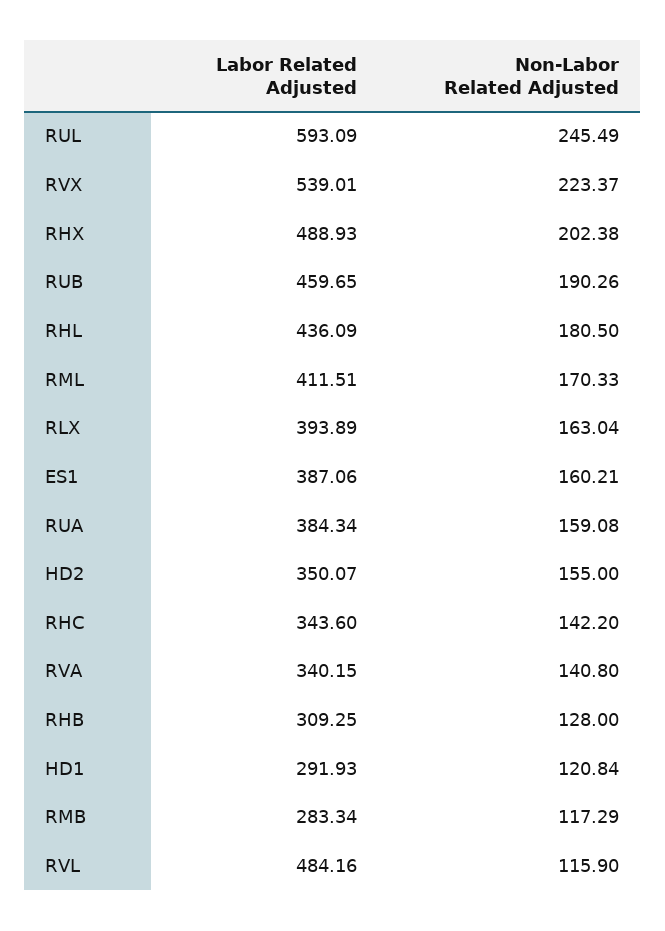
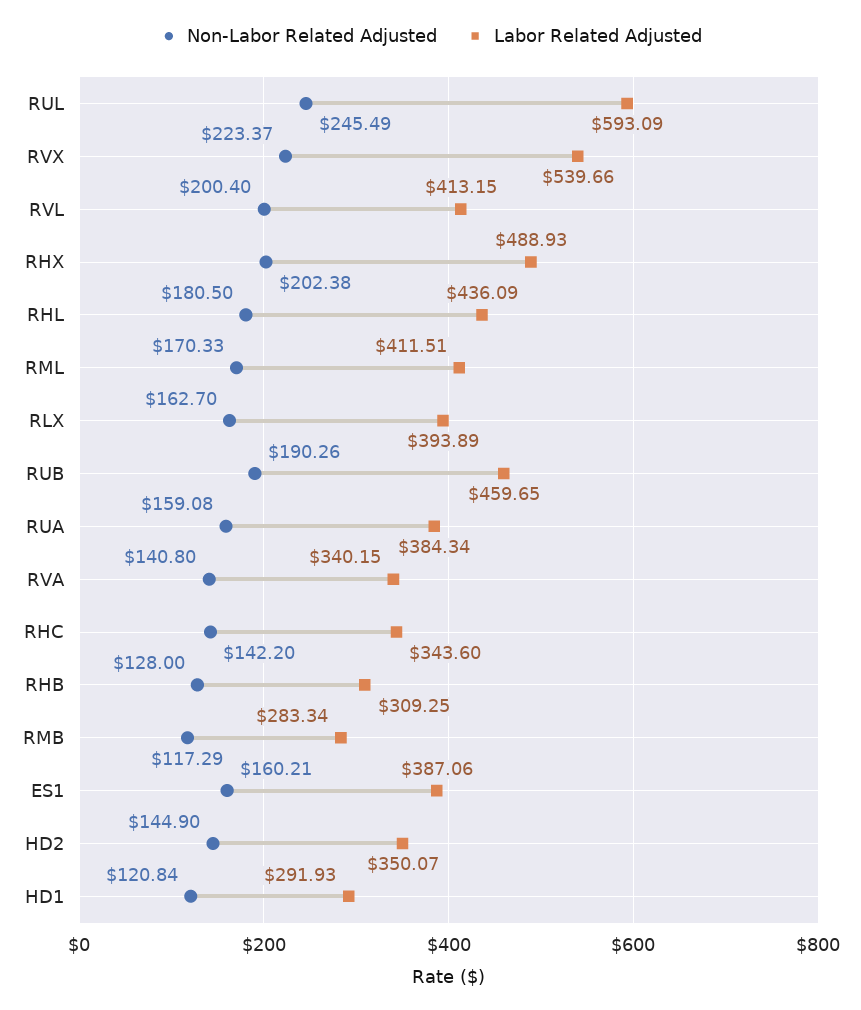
Labor Related Adjusted, RVX: 539.01 -> 539.66
Non-Labor Related Adjusted, RLX: 163.04 -> 162.7
Non-Labor Related Adjusted, HD2: 155 -> 144.9
Labor Related Adjusted, RVL: 484.16 -> 413.15
Non-Labor Related Adjusted, RVL: 115.9 -> 200.4

